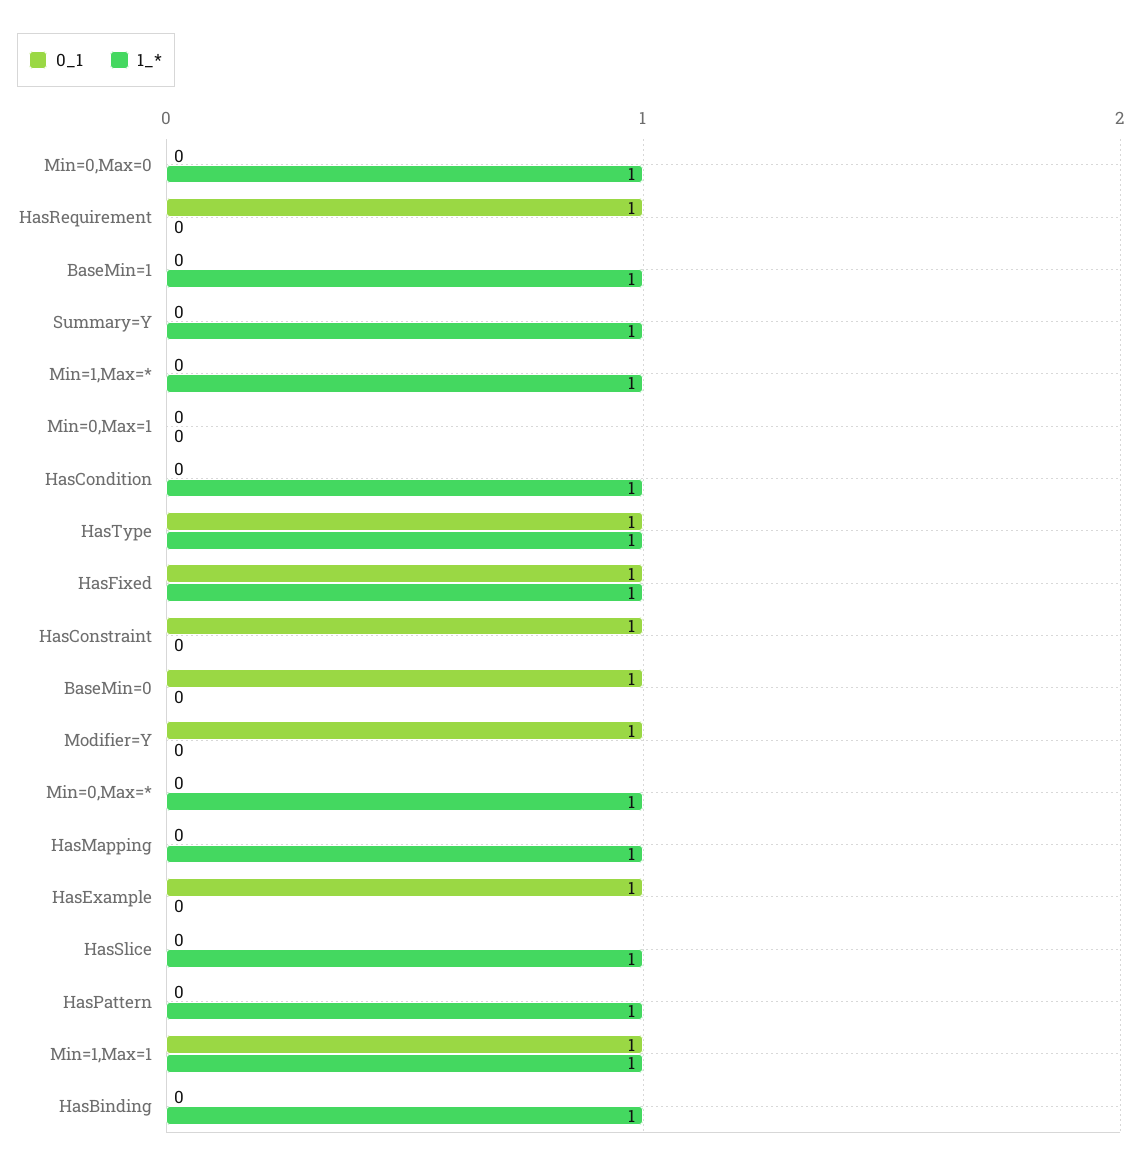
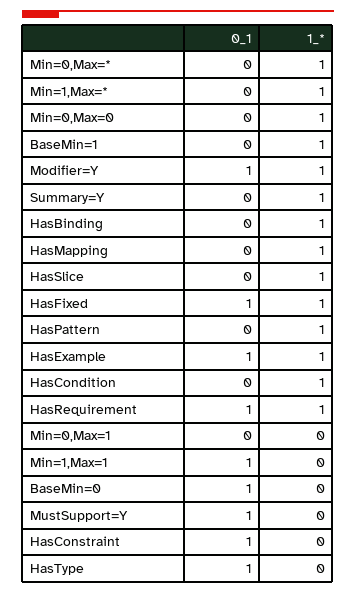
1_*, HasRequirement: 0 -> 1
1_*, HasType: 1 -> 0
1_*, Modifier=Y: 0 -> 1
1_*, HasExample: 0 -> 1
1_*, Min=1,Max=1: 1 -> 0
0_1, MustSupport=Y: none -> 1
1_*, MustSupport=Y: none -> 0

